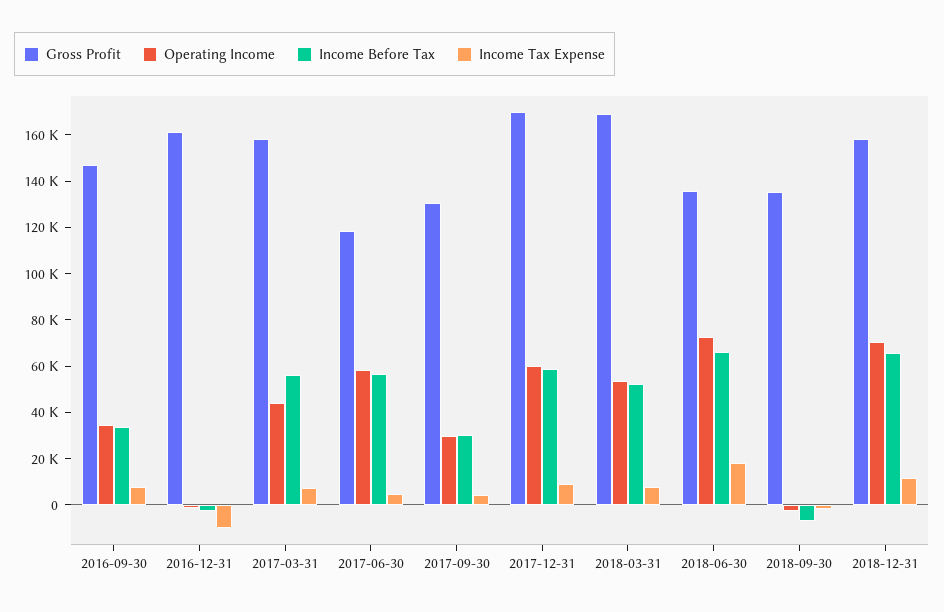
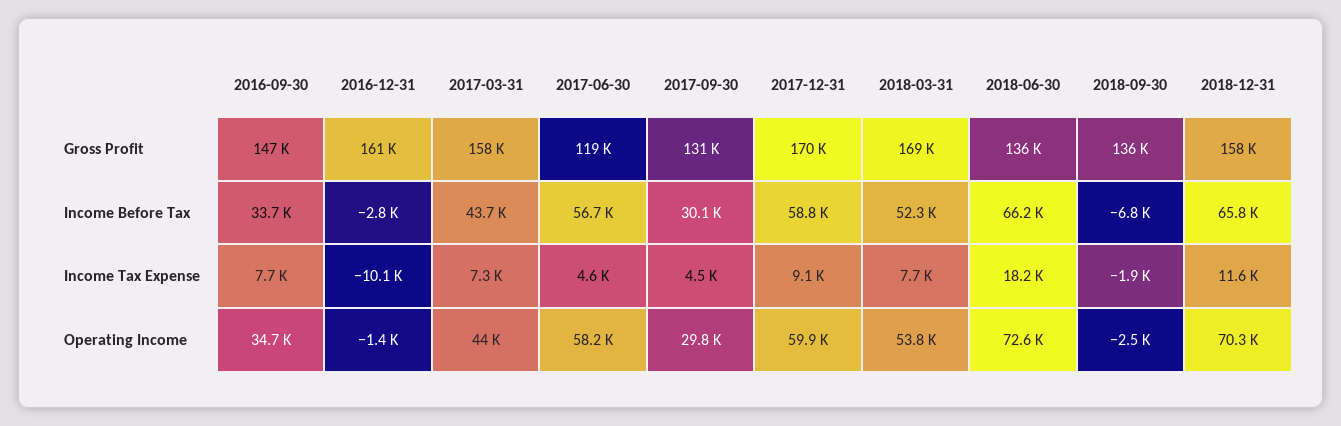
Income Before Tax, 2017-03-31: 55000 -> 43700

